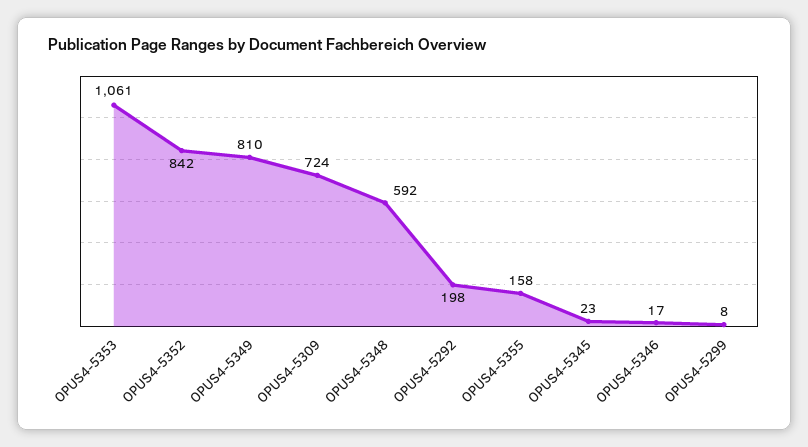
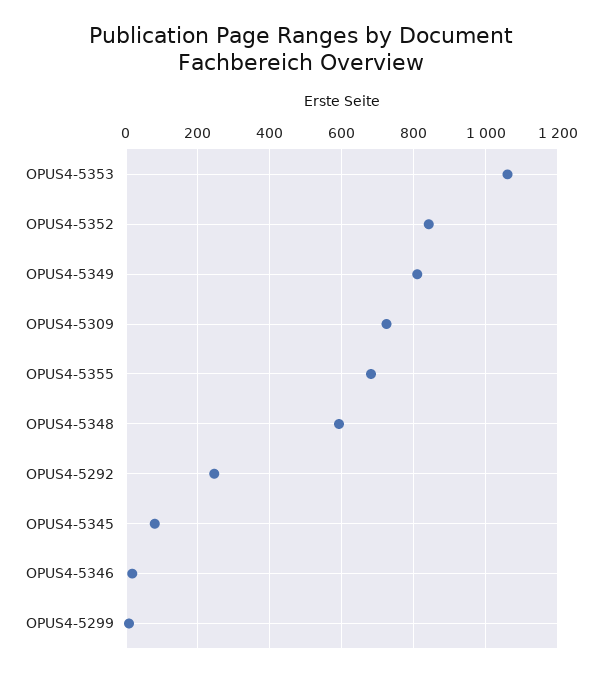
OPUS4-5292: 198 -> 240
OPUS4-5355: 158 -> 680
OPUS4-5345: 23 -> 80

